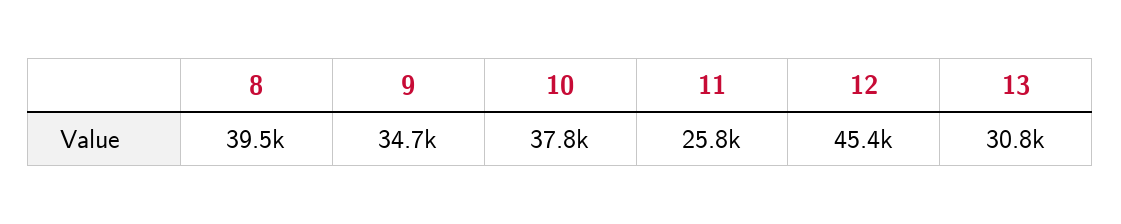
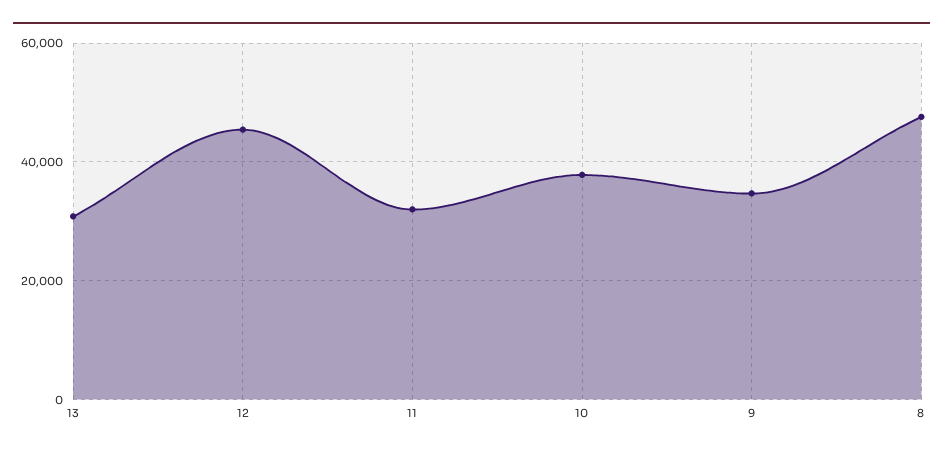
8: 39500 -> 48000
11: 25800 -> 32000

